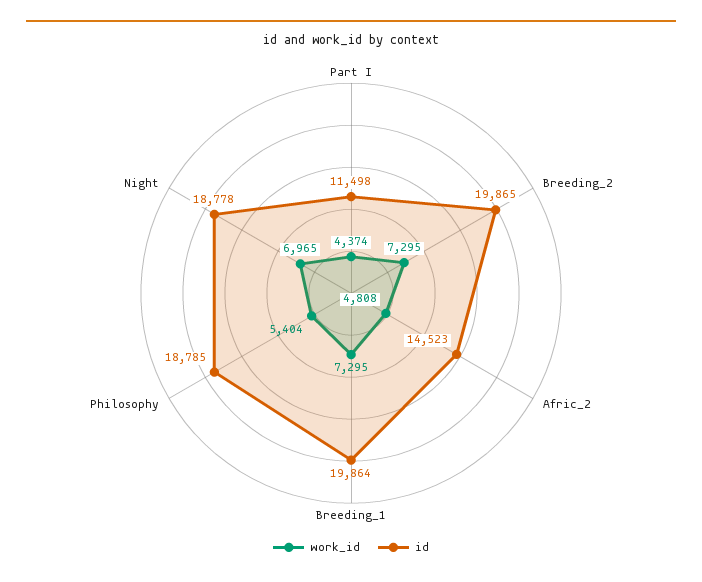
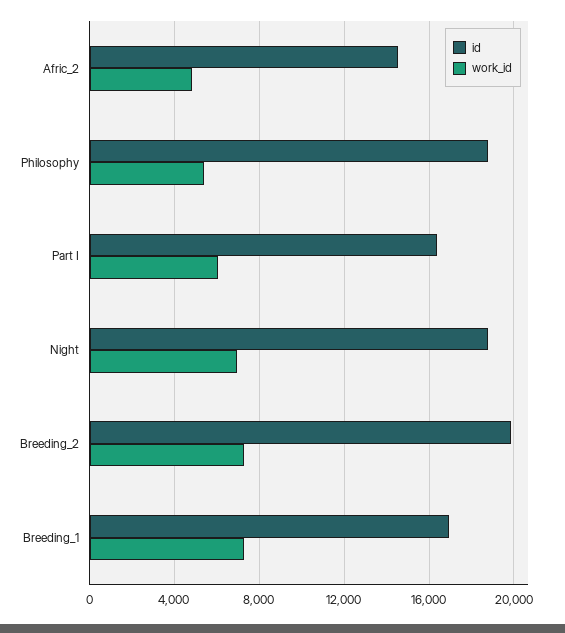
work_id, Part I: 4374 -> 6000
id, Part I: 11498 -> 16500
id, Breeding_1: 19864 -> 17000

